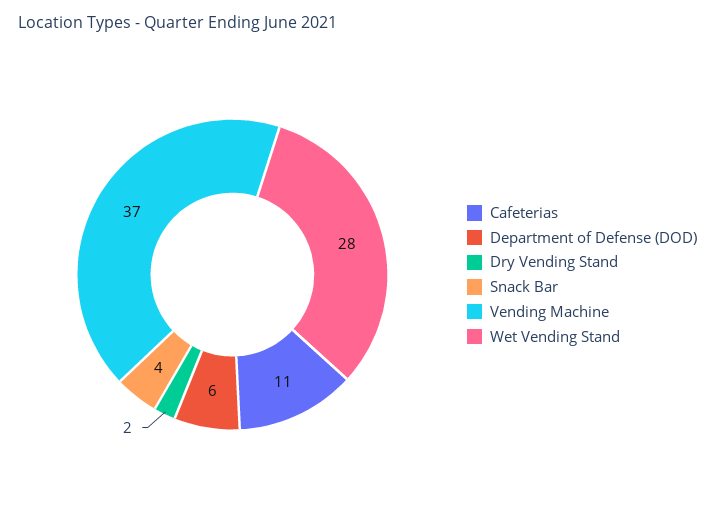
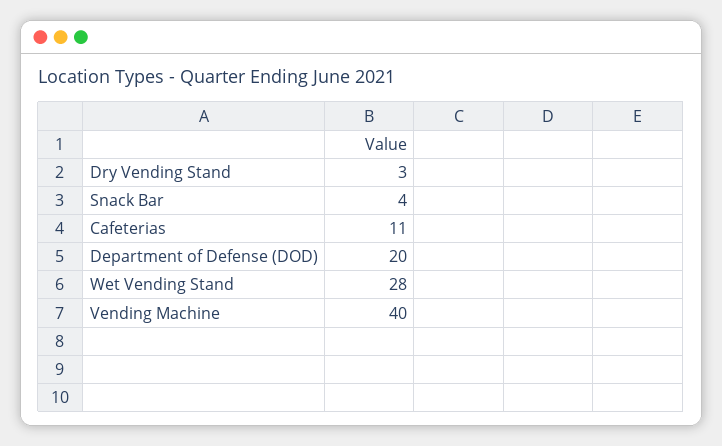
Department of Defense (DOD): 6 -> 20
Dry Vending Stand: 2 -> 3
Vending Machine: 37 -> 40

